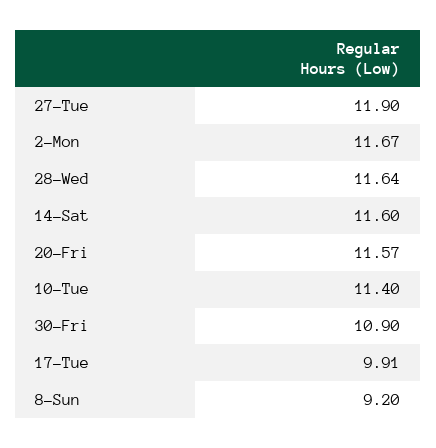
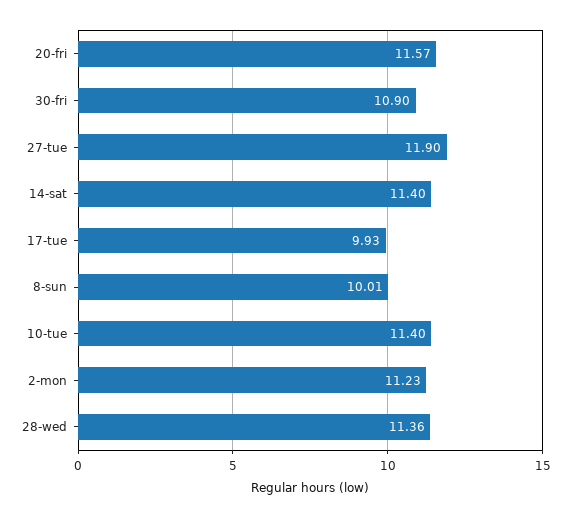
2-Mon: 11.67 -> 11.23
28-Wed: 11.64 -> 11.36
14-Sat: 11.6 -> 11.4
17-Tue: 9.91 -> 9.93
8-Sun: 9.2 -> 10.01

